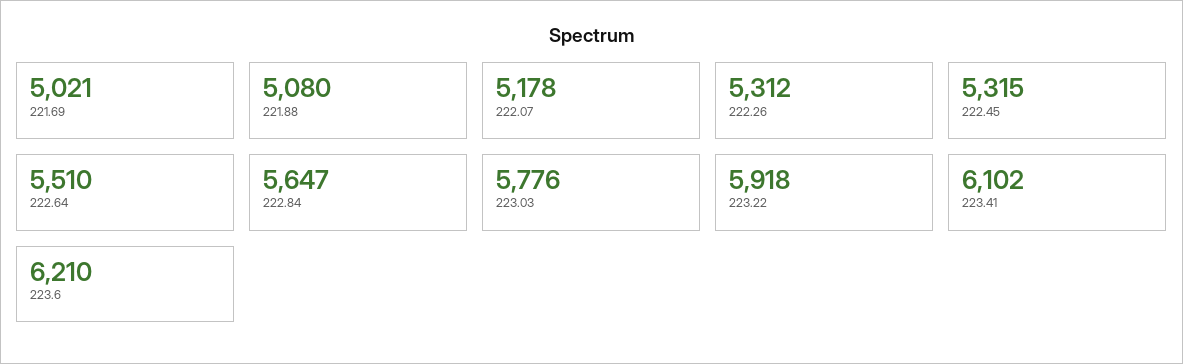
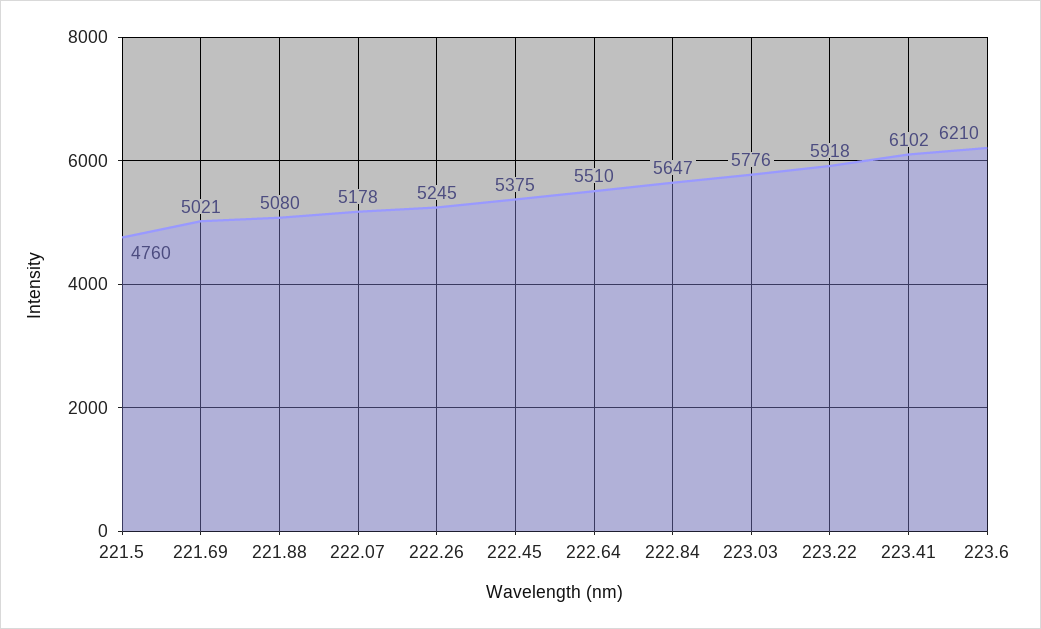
222.26: 5312 -> 5245
222.45: 5315 -> 5375
221.5: none -> 4760

